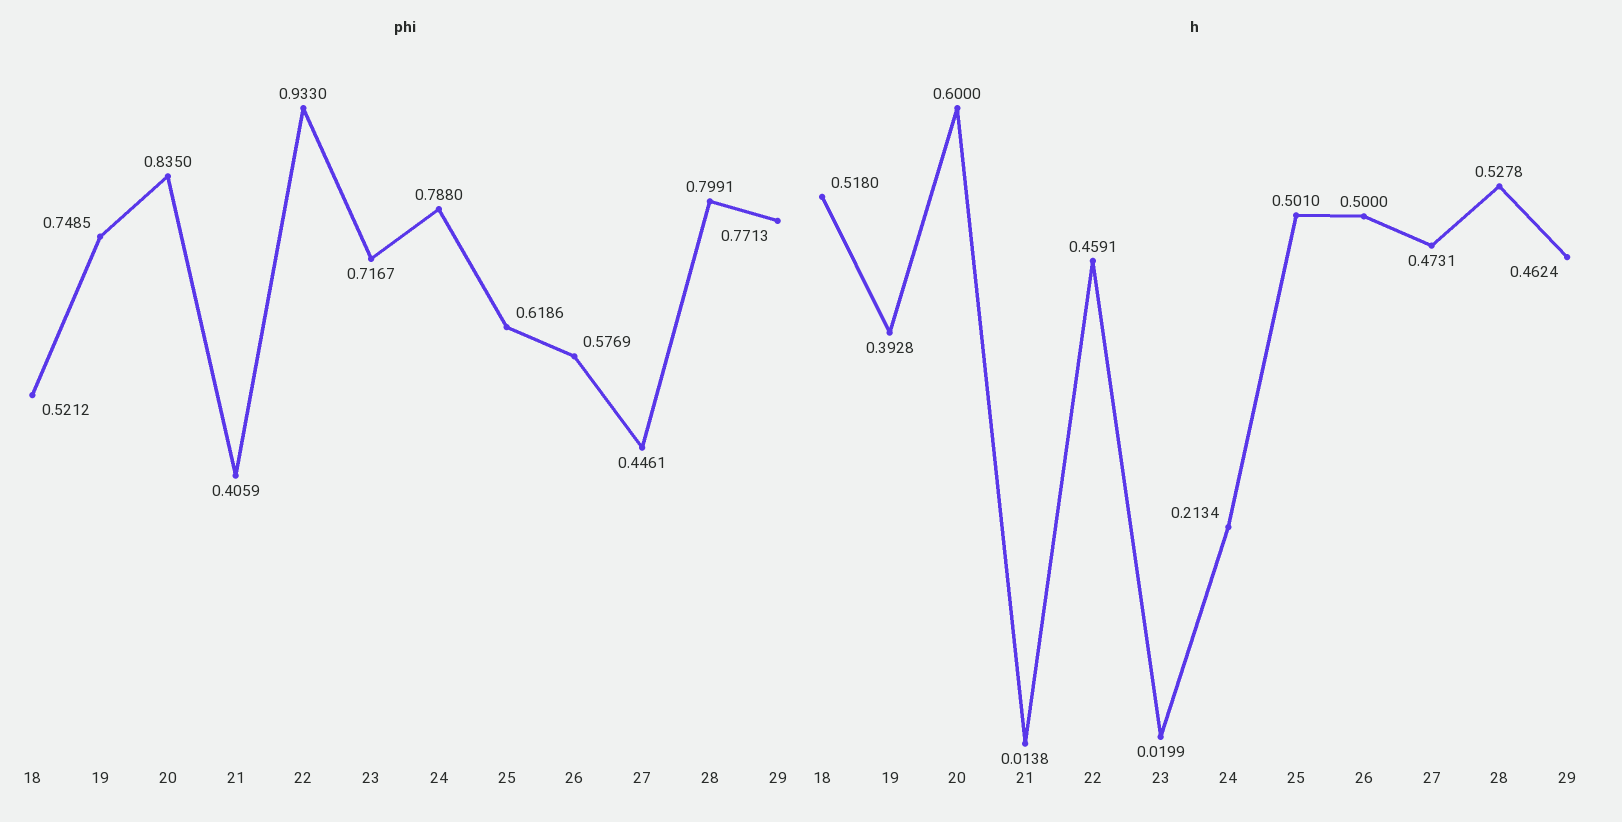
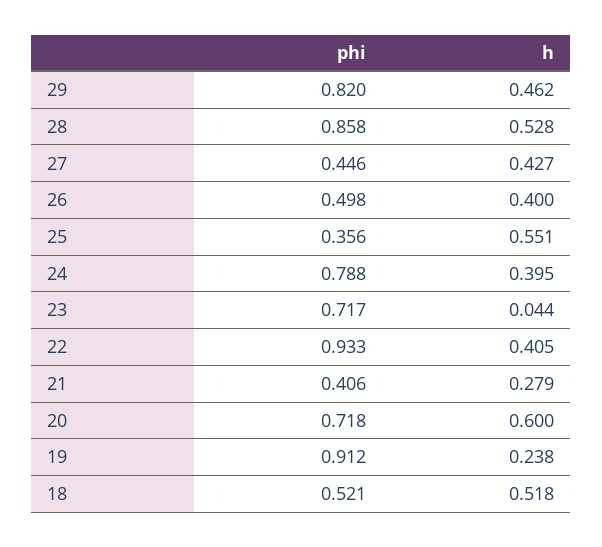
phi, 19: 0.7485 -> 0.912
phi, 20: 0.835 -> 0.718
phi, 25: 0.6186 -> 0.356
phi, 26: 0.5769 -> 0.498
phi, 28: 0.7991 -> 0.858
phi, 29: 0.7713 -> 0.82
h, 19: 0.3928 -> 0.238
h, 21: 0.0138 -> 0.279
h, 22: 0.4591 -> 0.405
h, 23: 0.0199 -> 0.044
h, 24: 0.2134 -> 0.395
h, 25: 0.501 -> 0.551
h, 26: 0.5 -> 0.4
h, 27: 0.4731 -> 0.427

